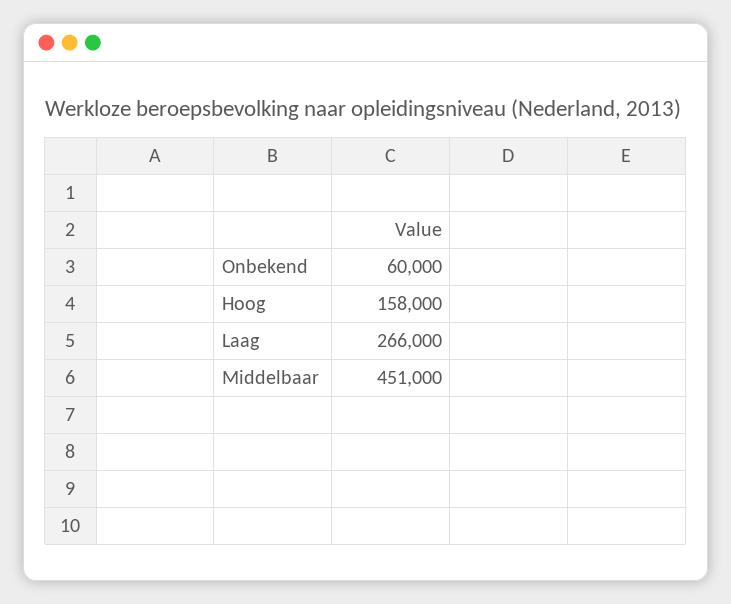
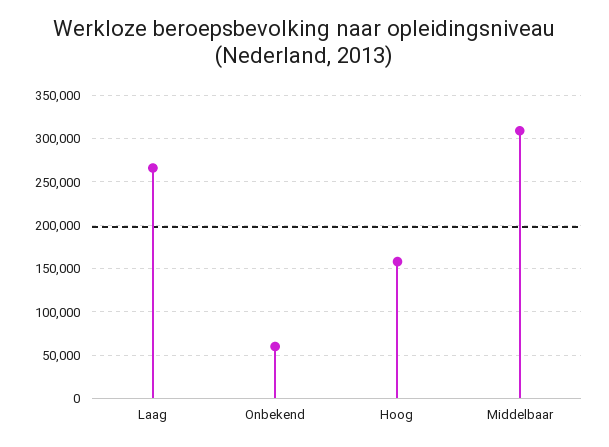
Middelbaar: 451000 -> 310000

